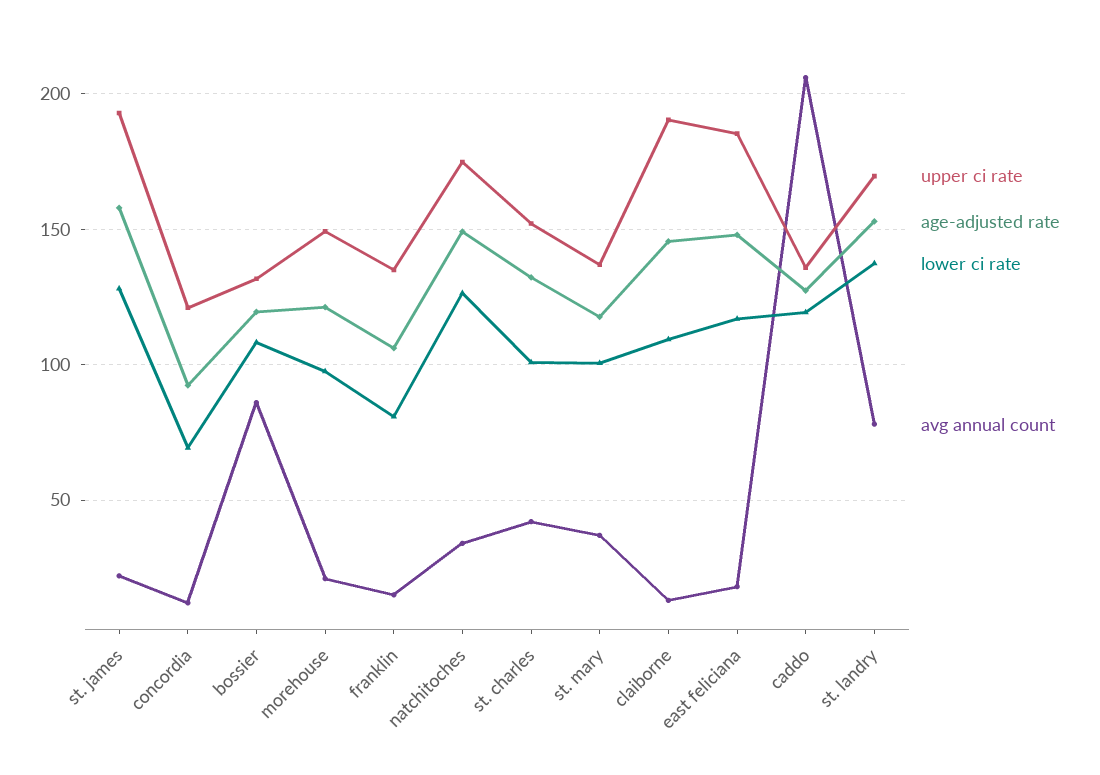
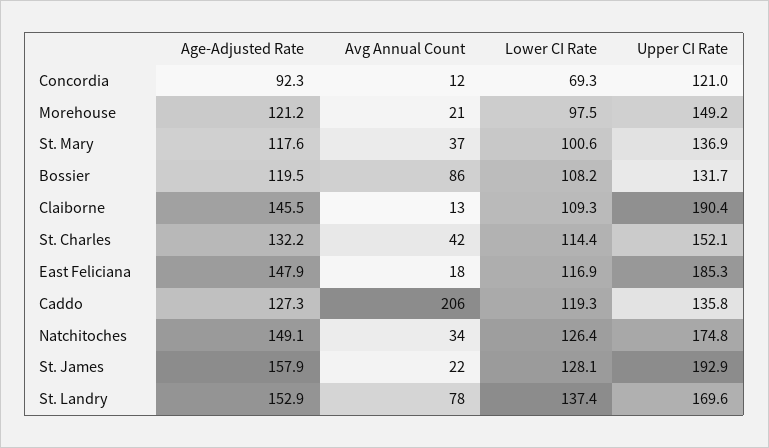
upper ci rate, franklin: 135 -> none
age-adjusted rate, franklin: 105 -> none
lower ci rate, franklin: 80 -> none
avg annual count, franklin: 15 -> none
lower ci rate, st. charles: 100 -> 114.4

